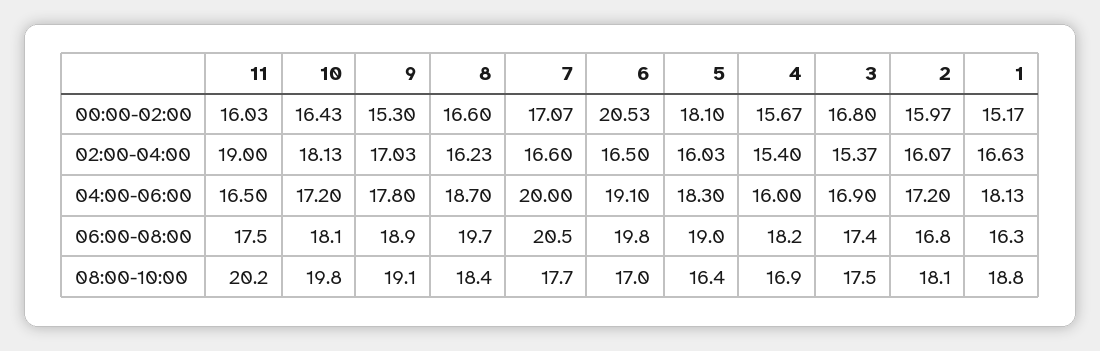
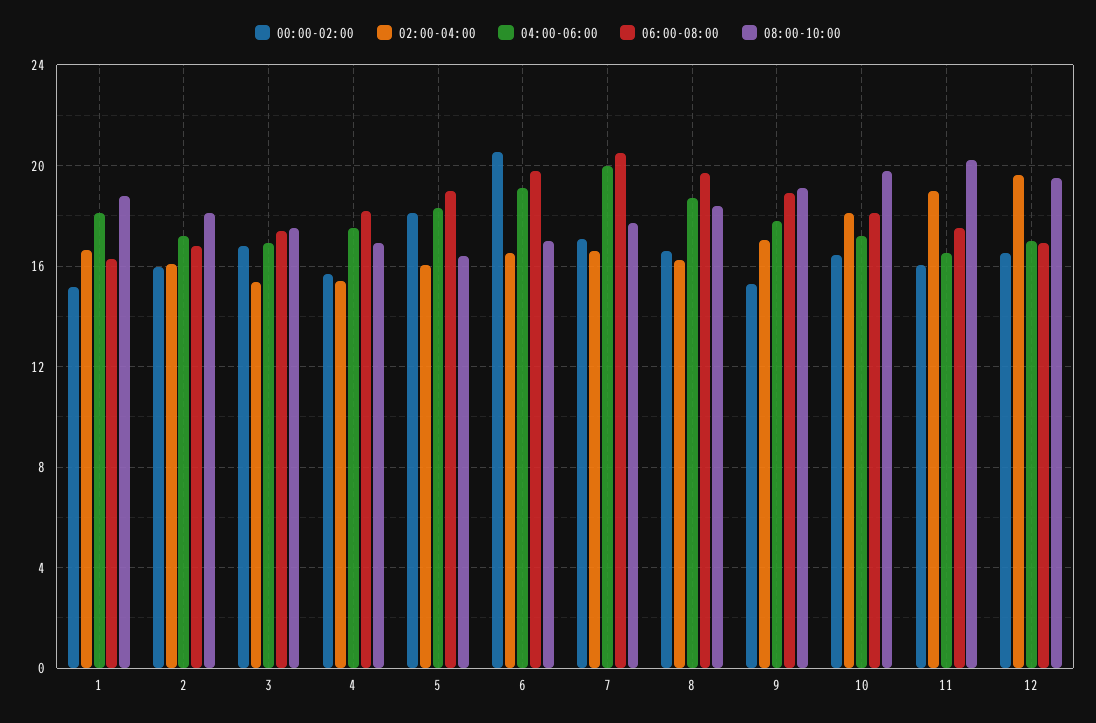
04:00-06:00, 4: 16 -> 17.5
00:00-02:00, 12: none -> 16.5
02:00-04:00, 12: none -> 19.5
04:00-06:00, 12: none -> 17
06:00-08:00, 12: none -> 17
08:00-10:00, 12: none -> 19.5

